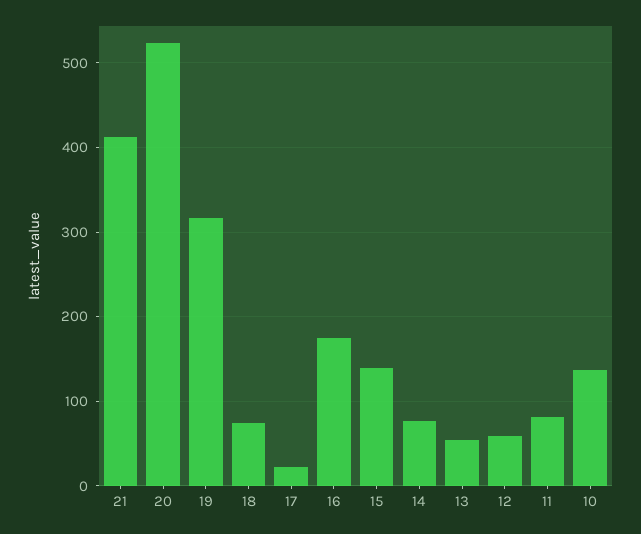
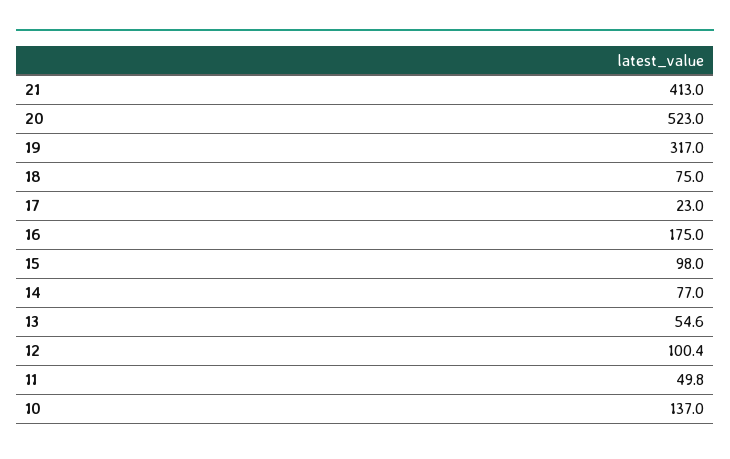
15: 140 -> 98
12: 60 -> 100.4
11: 80 -> 49.8

